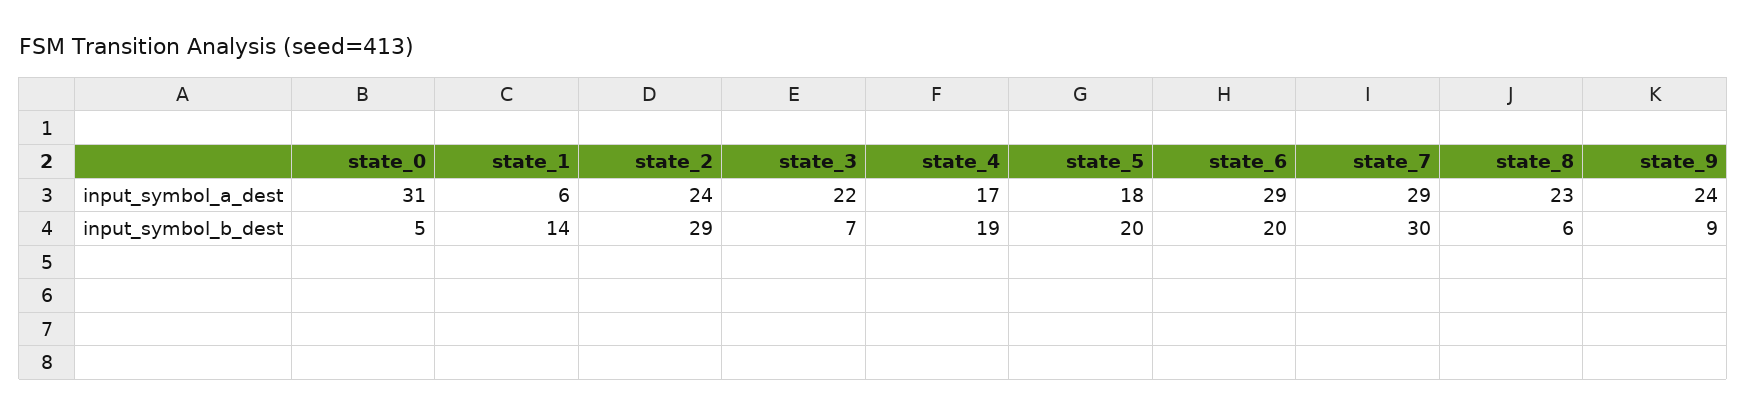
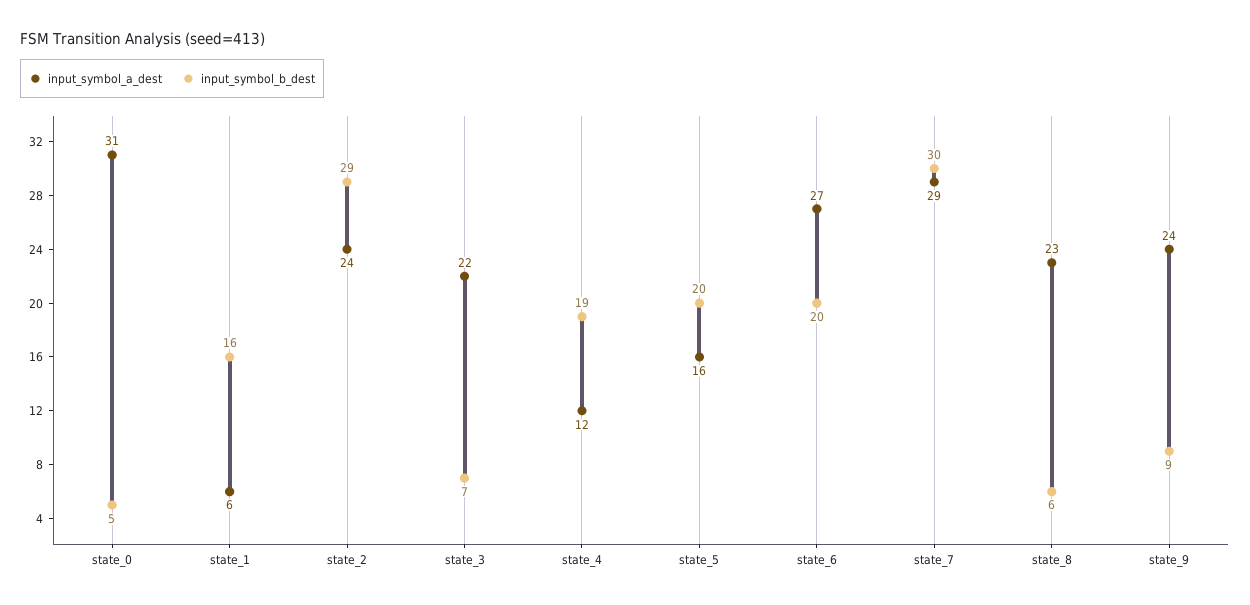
input_symbol_a_dest, state_4: 17 -> 12
input_symbol_a_dest, state_5: 18 -> 16
input_symbol_a_dest, state_6: 29 -> 27
input_symbol_b_dest, state_1: 14 -> 16

